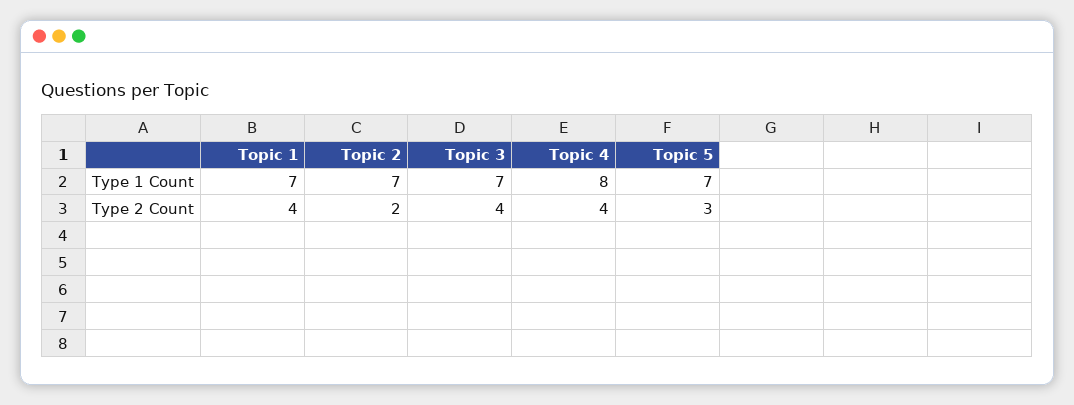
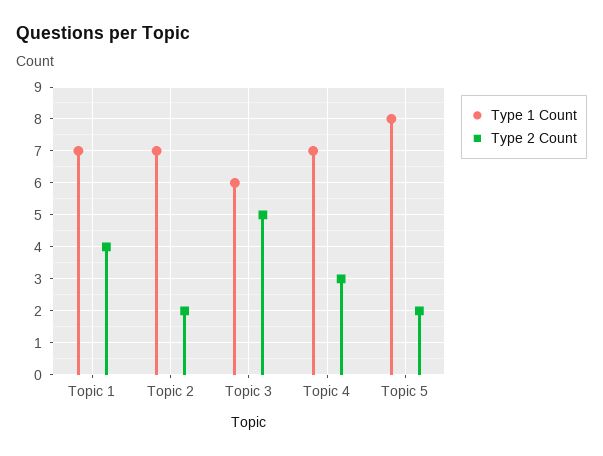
Type 1 Count, Topic 3: 7 -> 6
Type 1 Count, Topic 4: 8 -> 7
Type 1 Count, Topic 5: 7 -> 8
Type 2 Count, Topic 3: 4 -> 5
Type 2 Count, Topic 4: 4 -> 3
Type 2 Count, Topic 5: 3 -> 2

